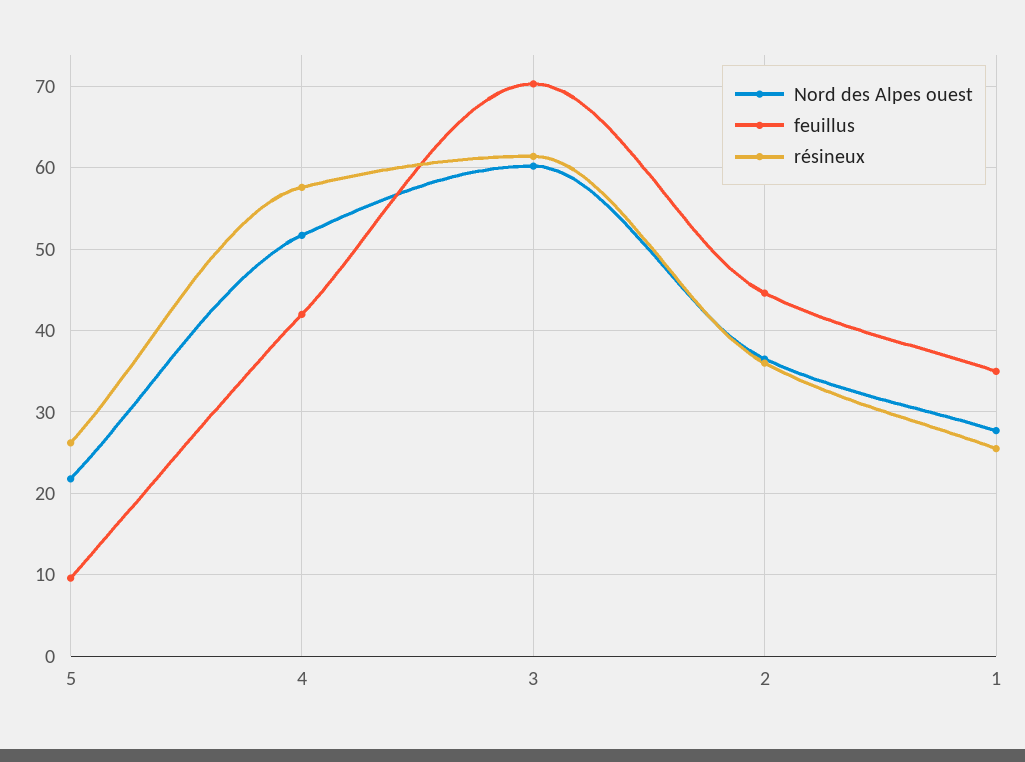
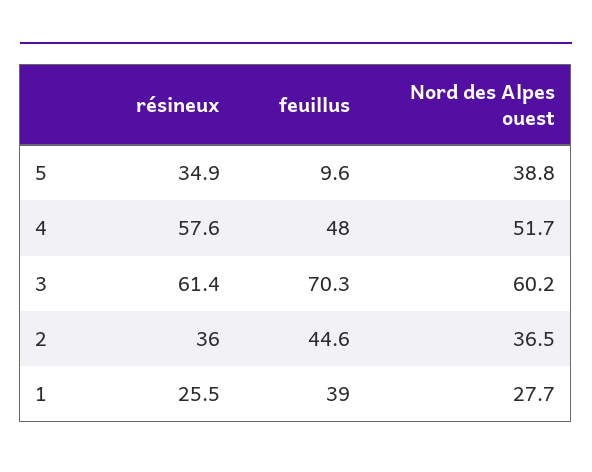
Nord des Alpes ouest, 5: 22 -> 38.8
résineux, 5: 26 -> 34.9
feuillus, 4: 42 -> 48
feuillus, 1: 35 -> 39

